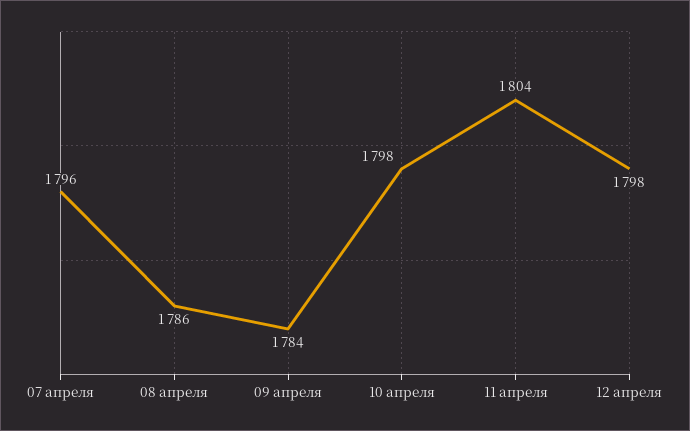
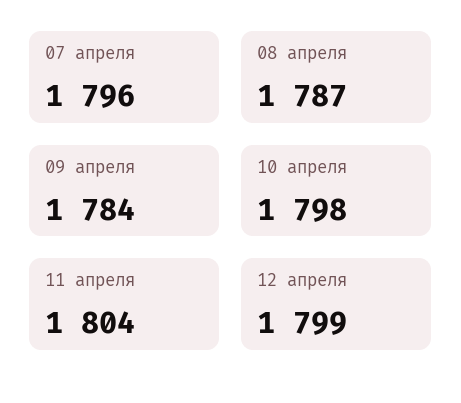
08 апреля: 1786 -> 1787
12 апреля: 1798 -> 1799

